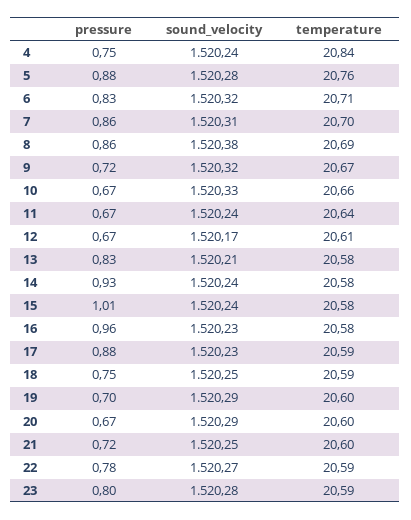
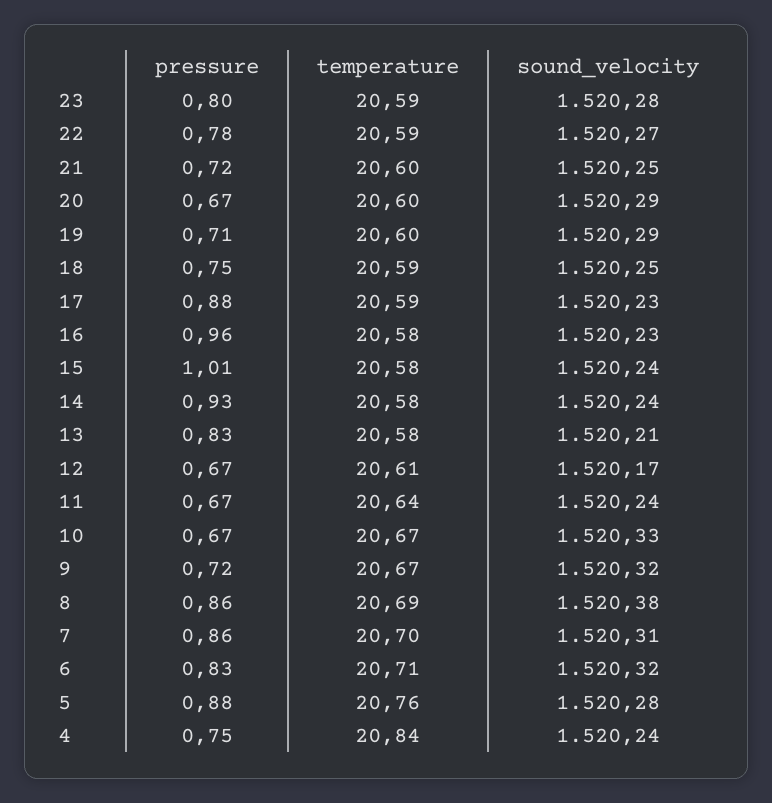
temperature, 10: 20.66 -> 20.67
pressure, 19: 0.7 -> 0.71

